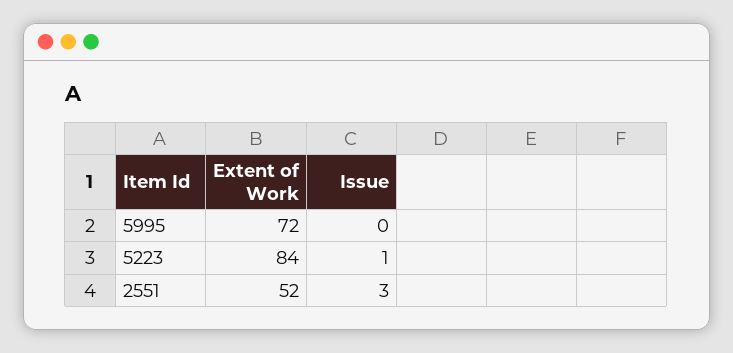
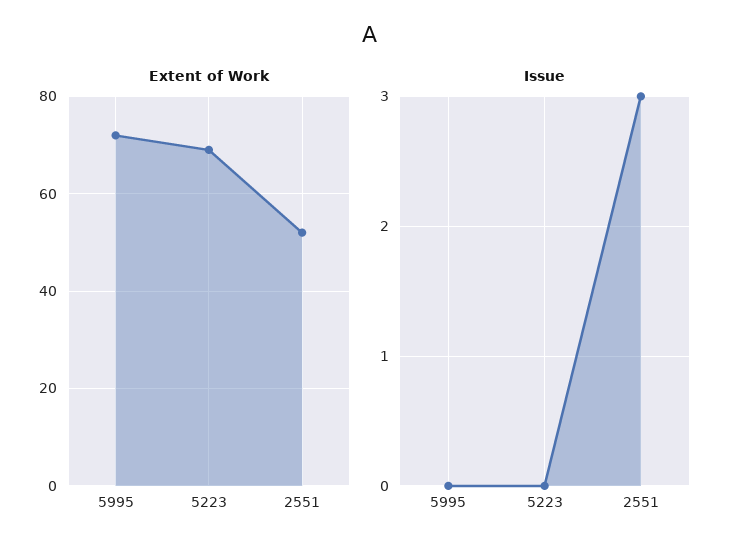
Extent of Work, 5223: 84 -> 70
Issue, 5223: 1 -> 0

